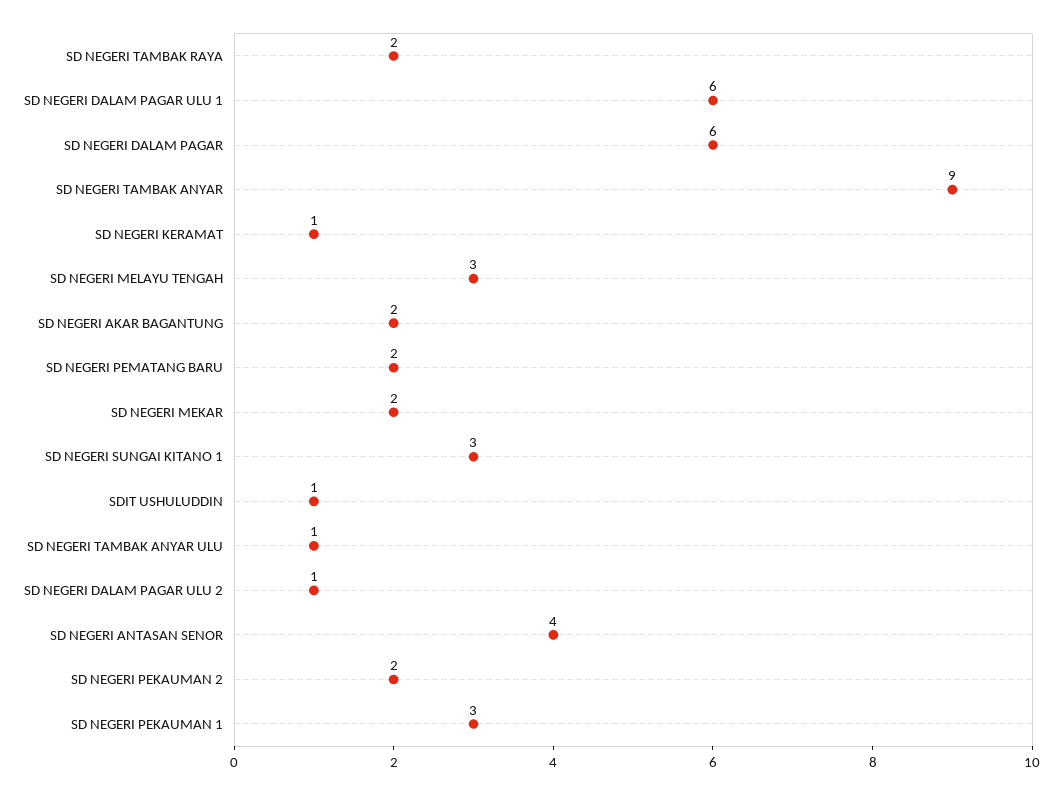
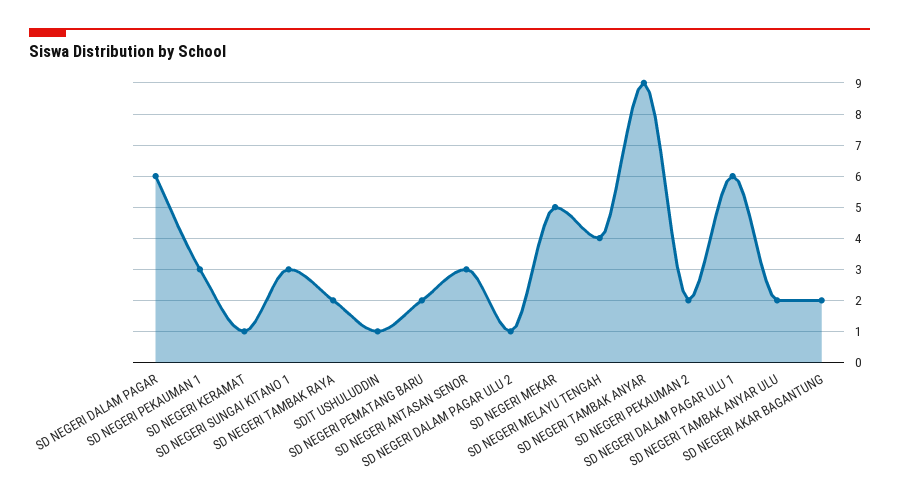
SD NEGERI MELAYU TENGAH: 3 -> 4
SD NEGERI MEKAR: 2 -> 5
SD NEGERI TAMBAK ANYAR ULU: 1 -> 2
SD NEGERI ANTASAN SENOR: 4 -> 3

